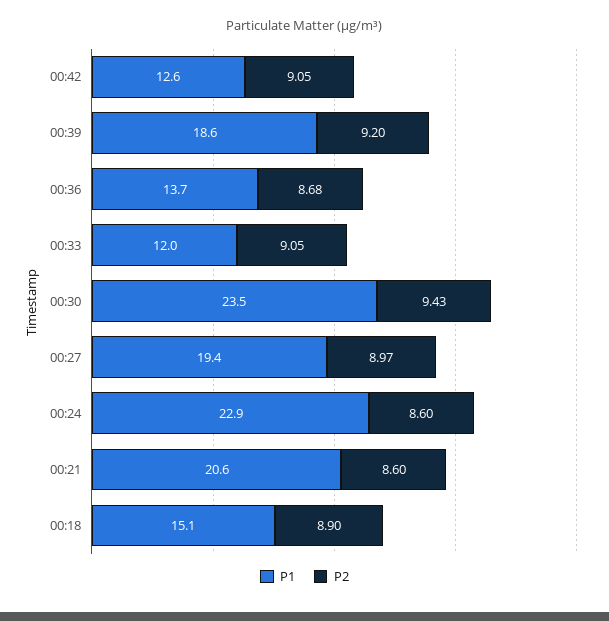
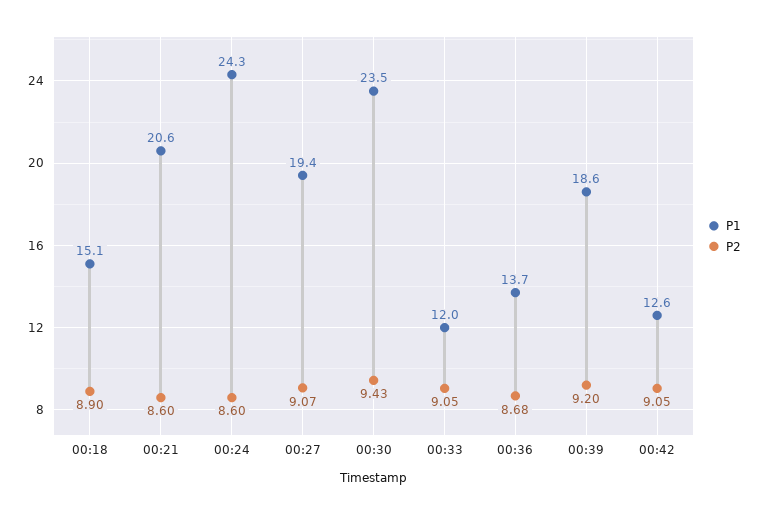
P2, 00:27: 8.97 -> 9.07
P1, 00:24: 22.9 -> 24.3

